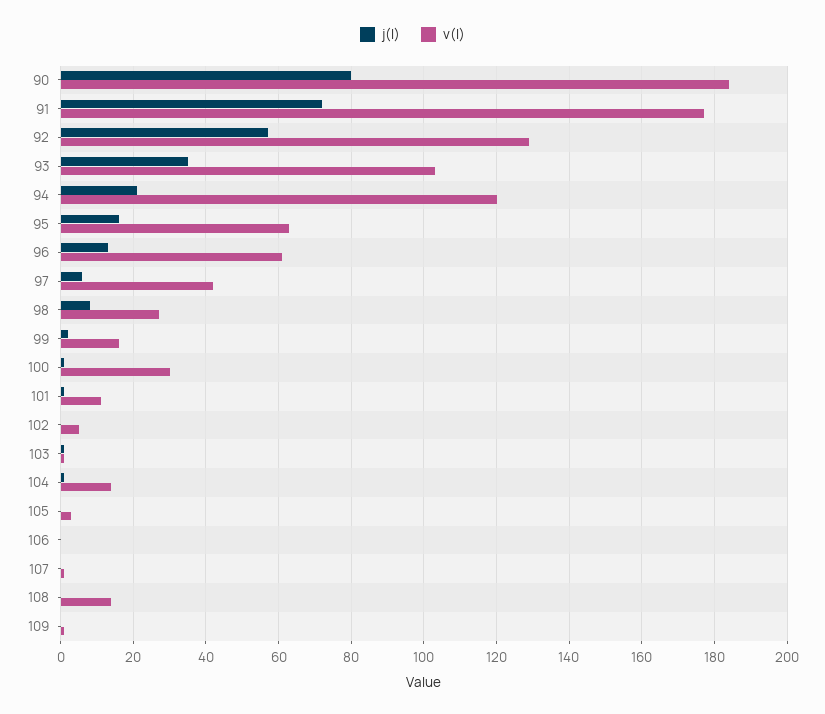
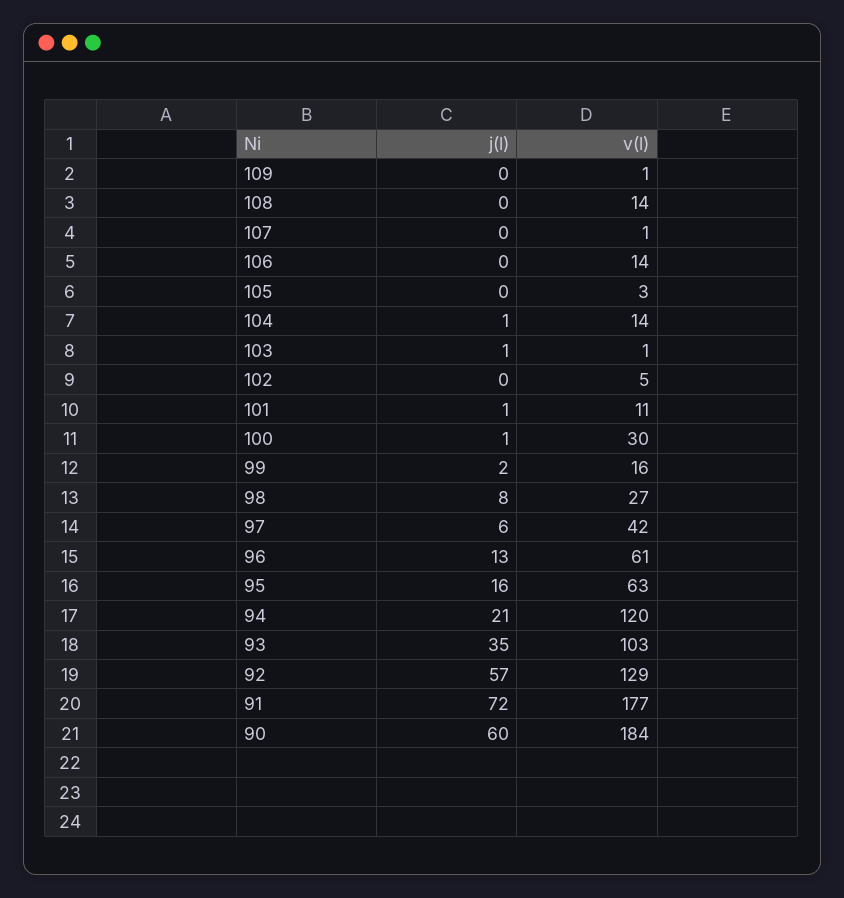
j(l), 90: 80 -> 60
v(l), 106: 0 -> 14

